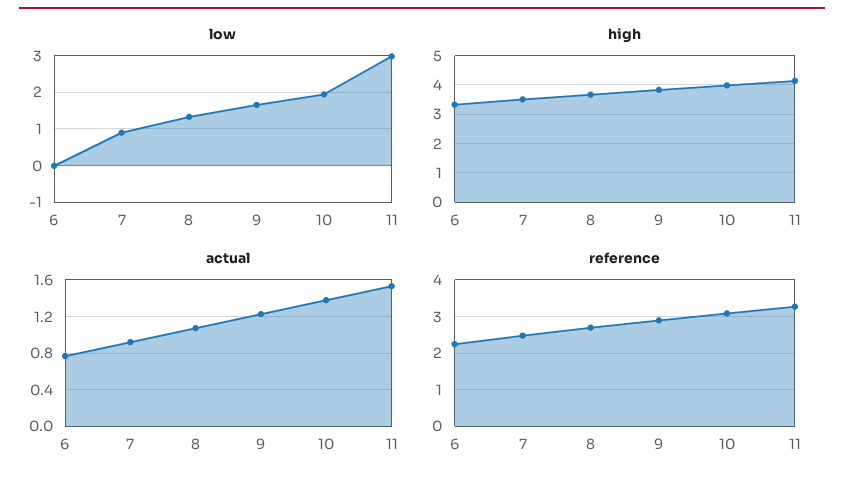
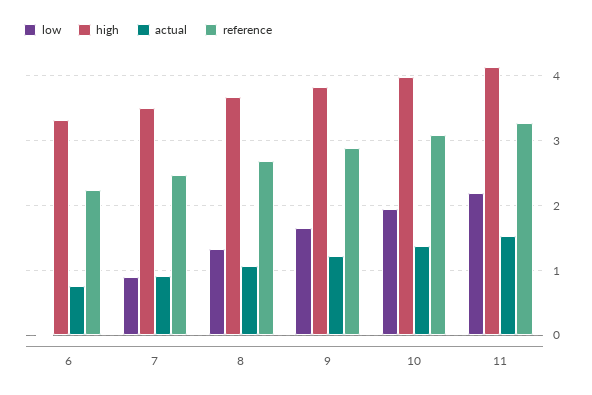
low, 11: 3 -> 2.2

